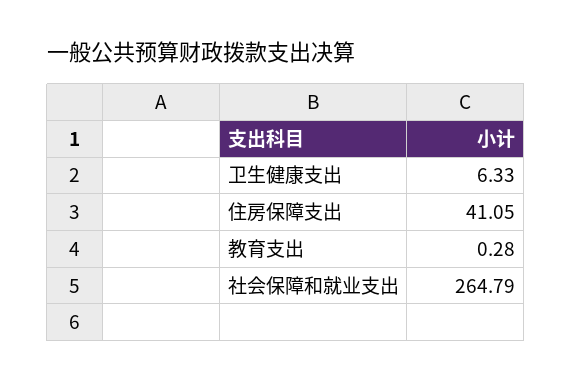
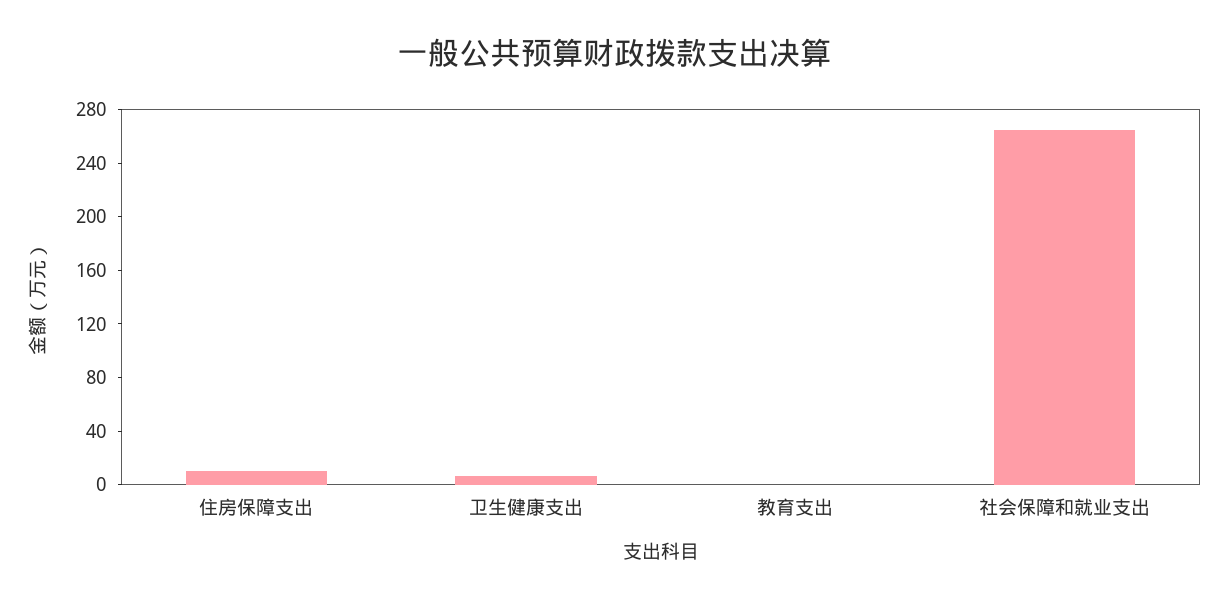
住房保障支出: 41.05 -> 10

